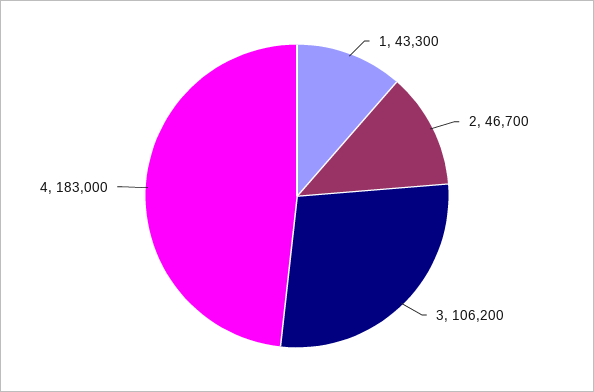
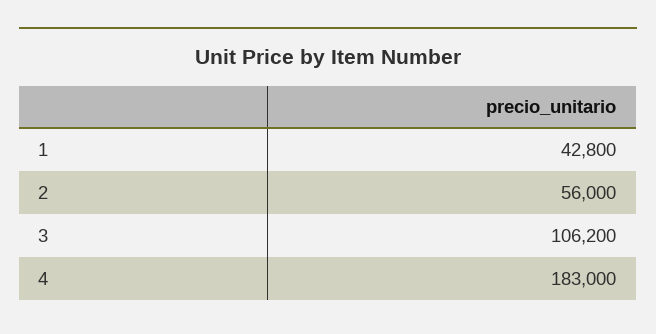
1: 43300 -> 42800
2: 46700 -> 56000

